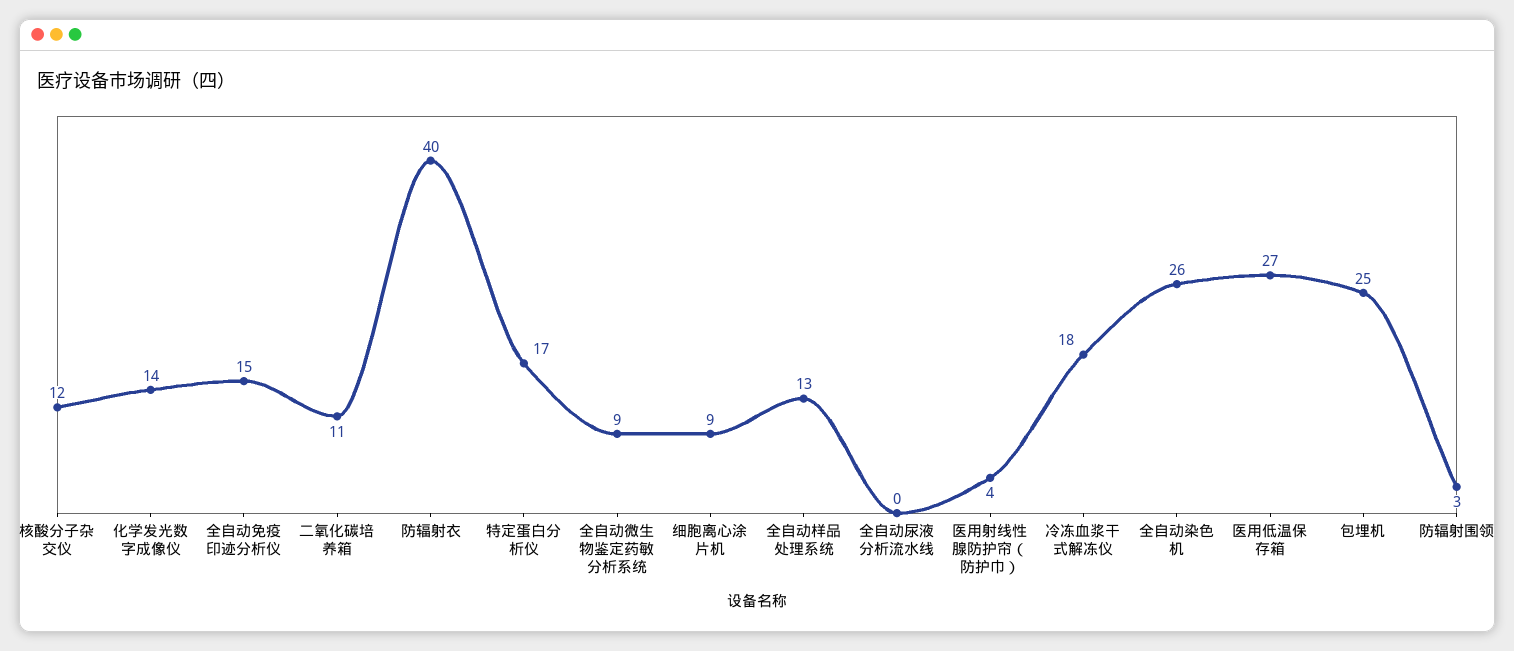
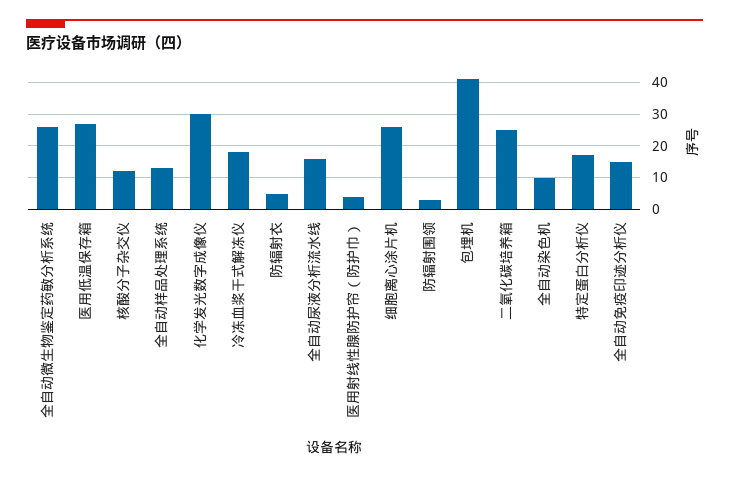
化学发光数字成像仪: 14 -> 30
二氧化碳培养箱: 11 -> 25
防辐射衣: 40 -> 5
全自动微生物鉴定药敏分析系统: 9 -> 25
细胞离心涂片机: 9 -> 25
全自动尿液分析流水线: 0 -> 15
全自动染色机: 26 -> 10
包埋机: 25 -> 40

